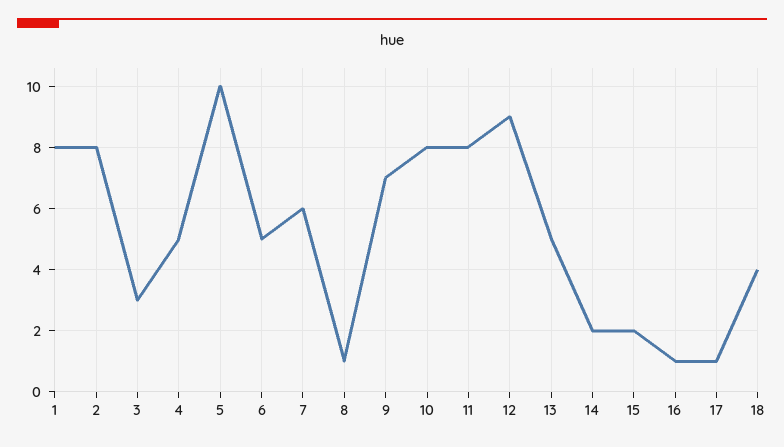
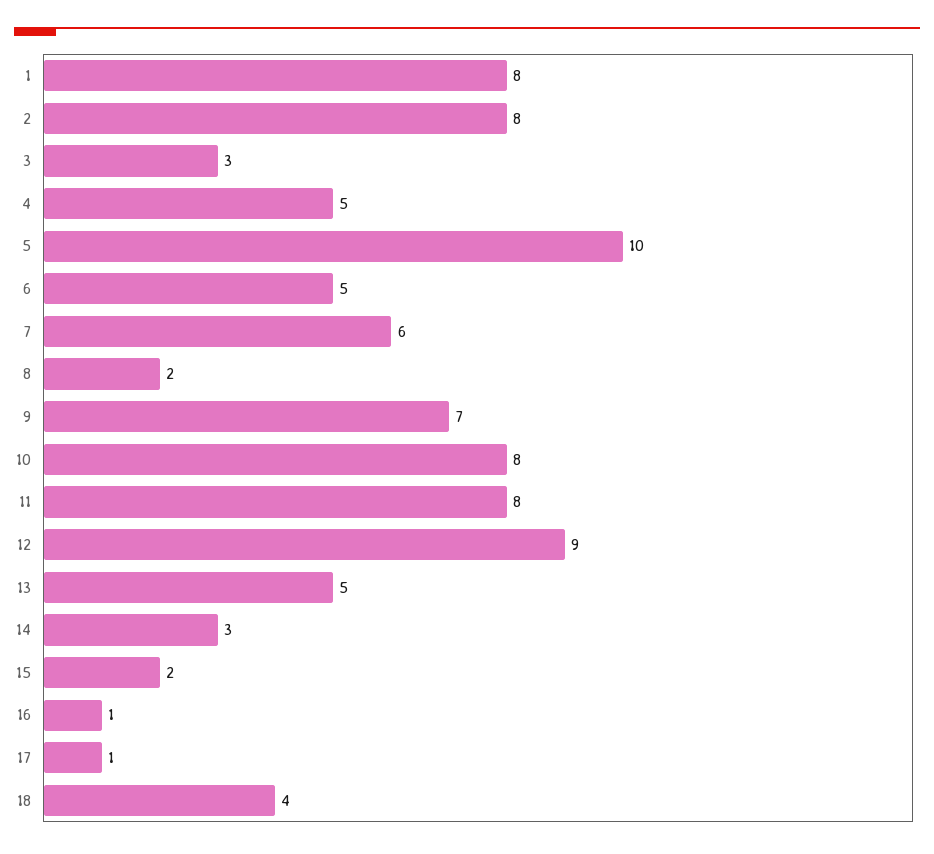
8: 1 -> 2
14: 2 -> 3

